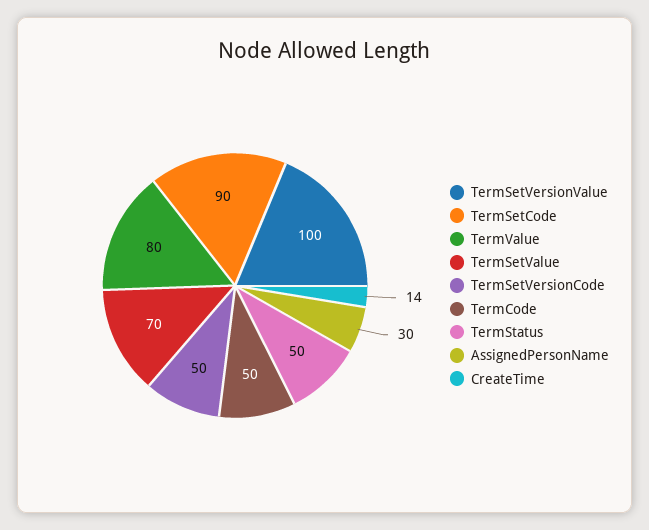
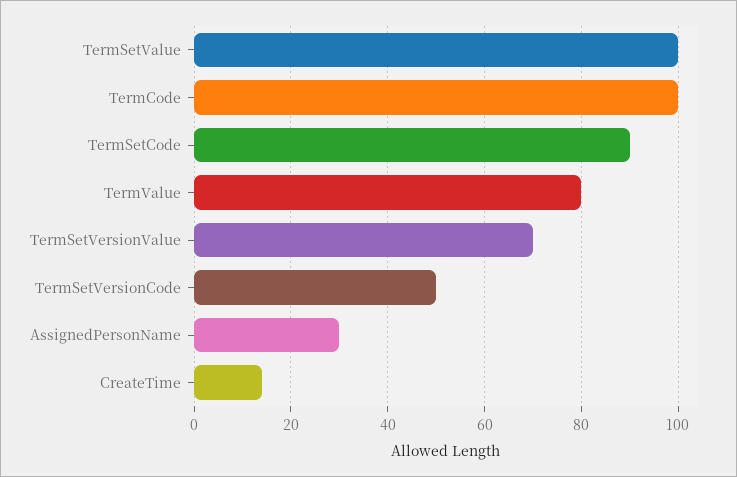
TermSetVersionValue: 100 -> 70
TermSetValue: 70 -> 100
TermCode: 50 -> 100
TermStatus: 50 -> none

